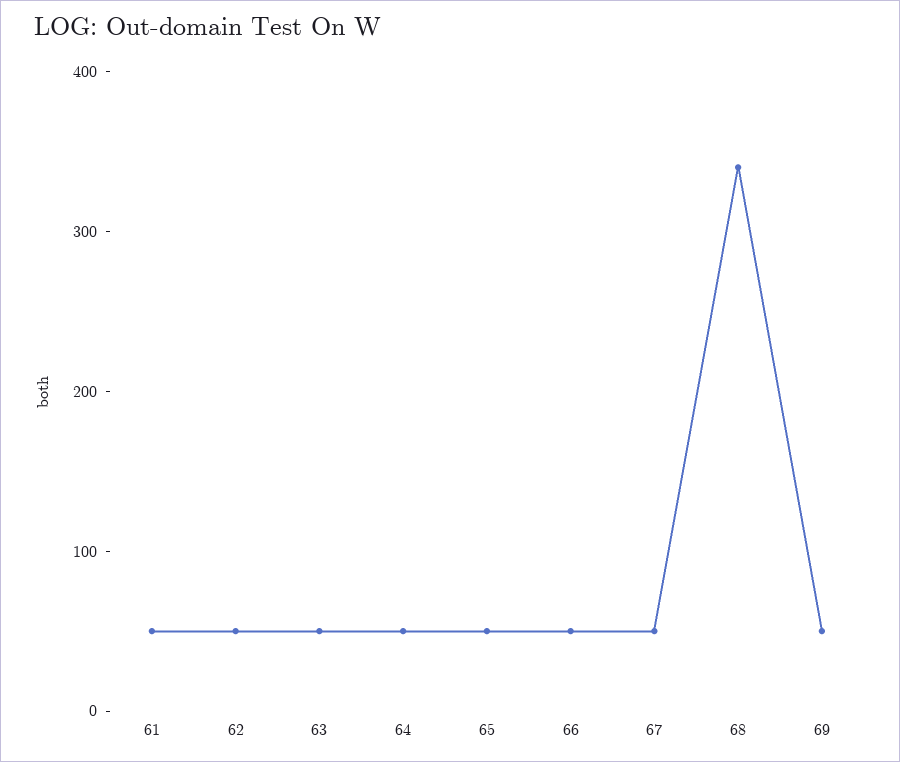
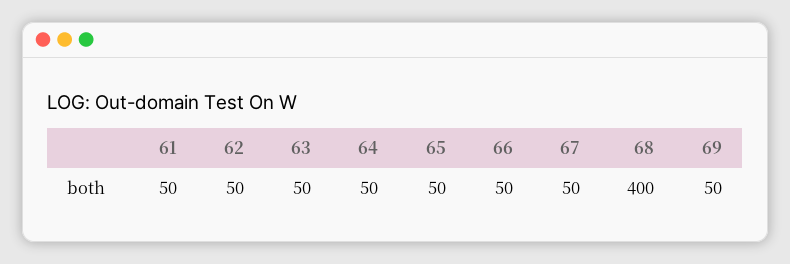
68: 340 -> 400

